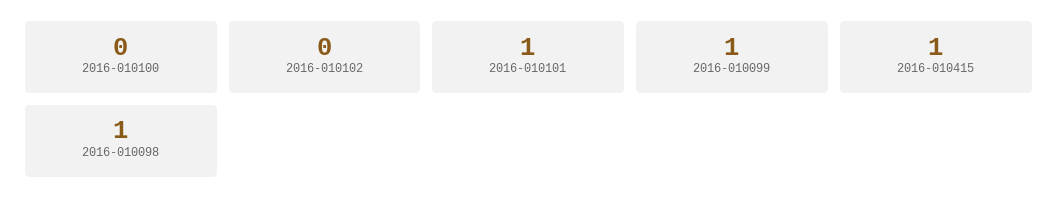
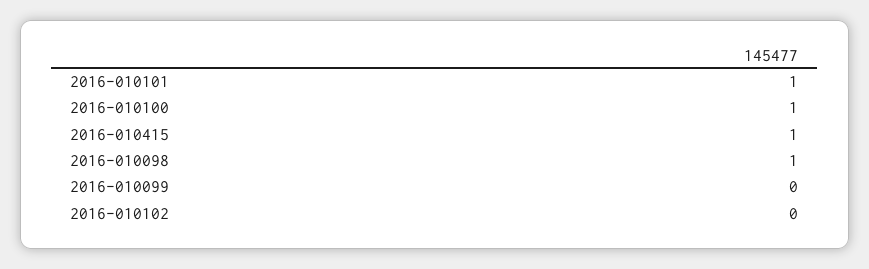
2016-010100: 0 -> 1
2016-010099: 1 -> 0

